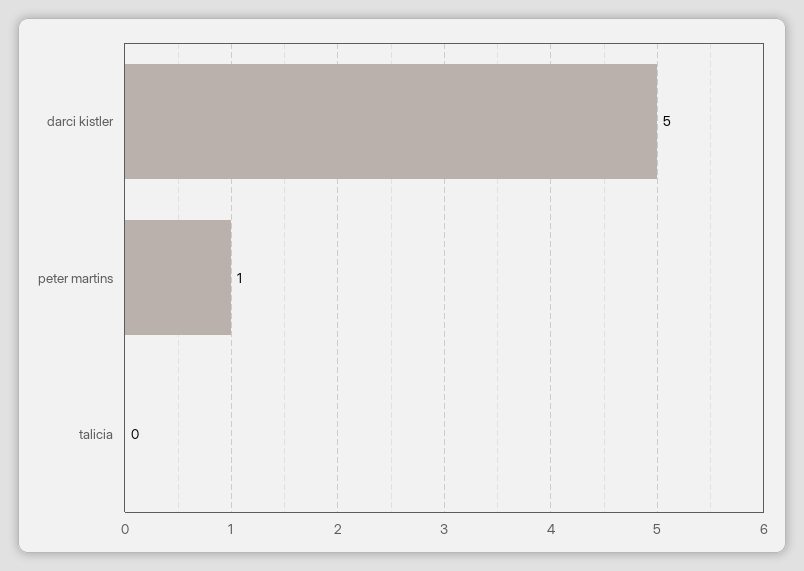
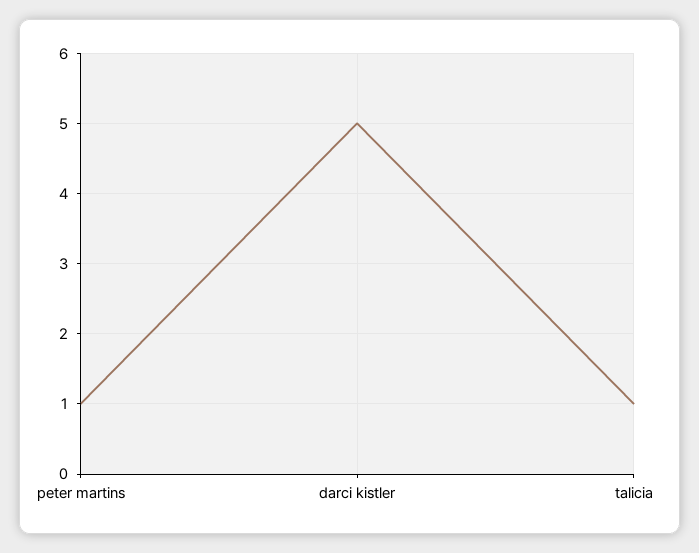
talicia: 0 -> 1

